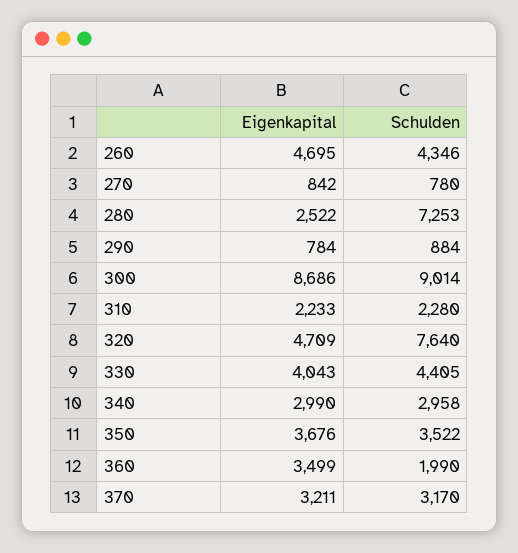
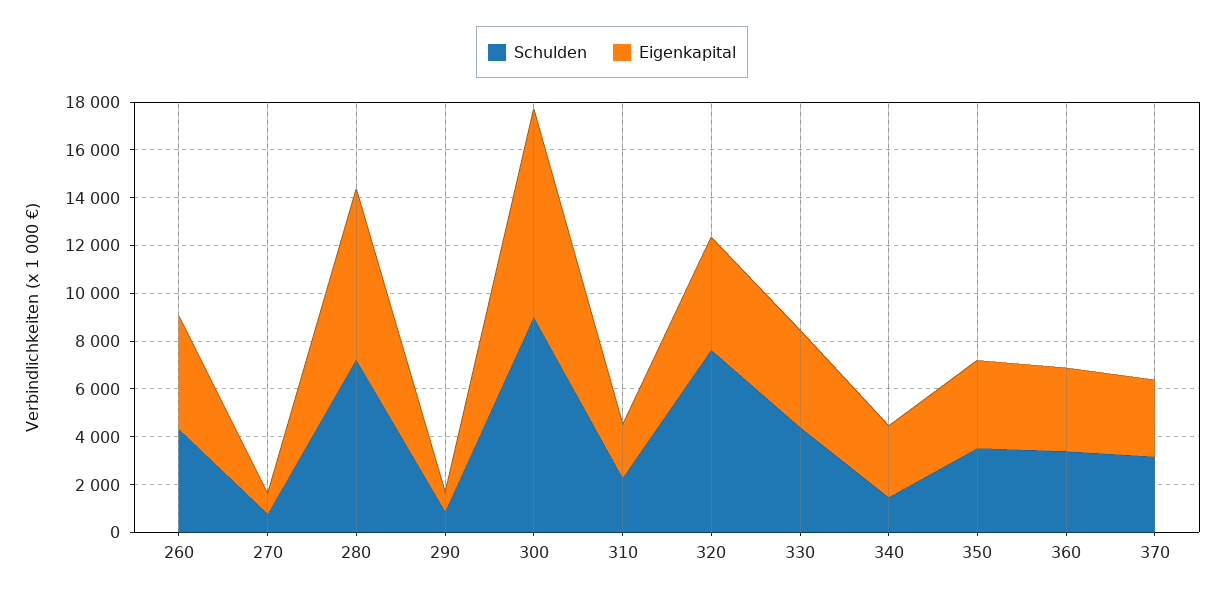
Eigenkapital, 280: 2522 -> 7000
Schulden, 340: 2958 -> 1500
Schulden, 360: 1990 -> 3500

